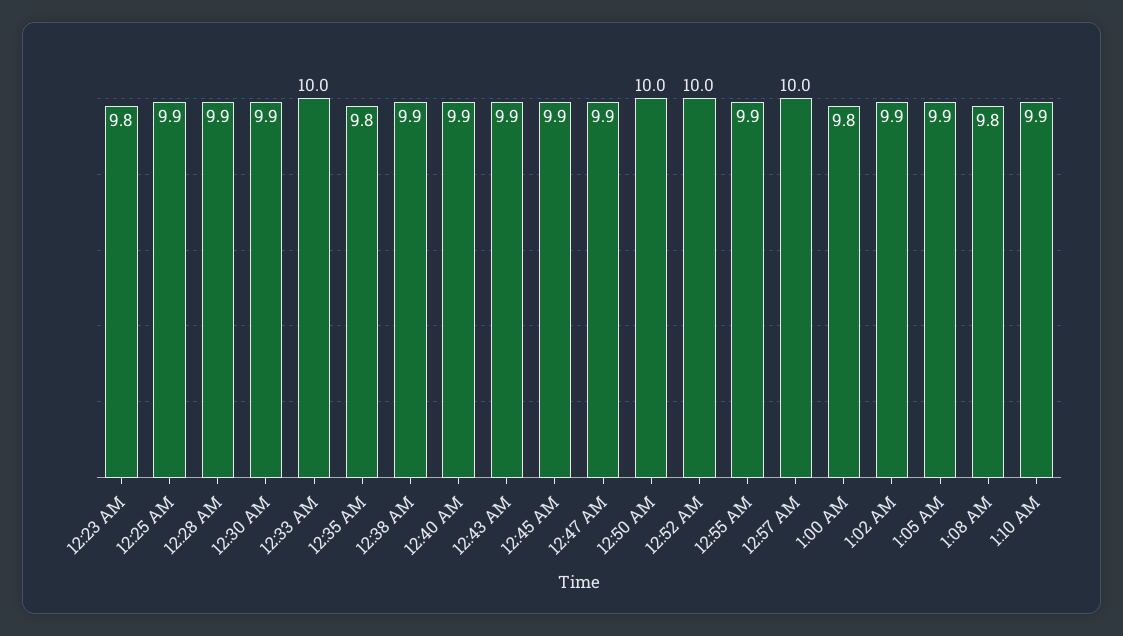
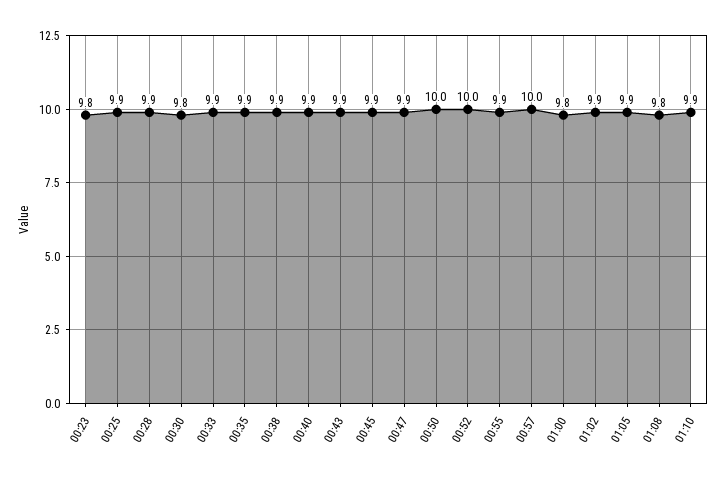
12:30 AM: 9.9 -> 9.8
12:33 AM: 10 -> 9.9
12:35 AM: 9.8 -> 9.9

